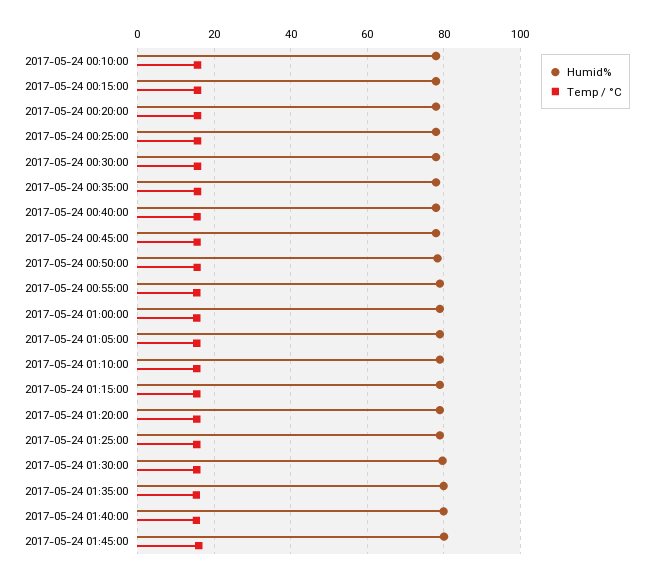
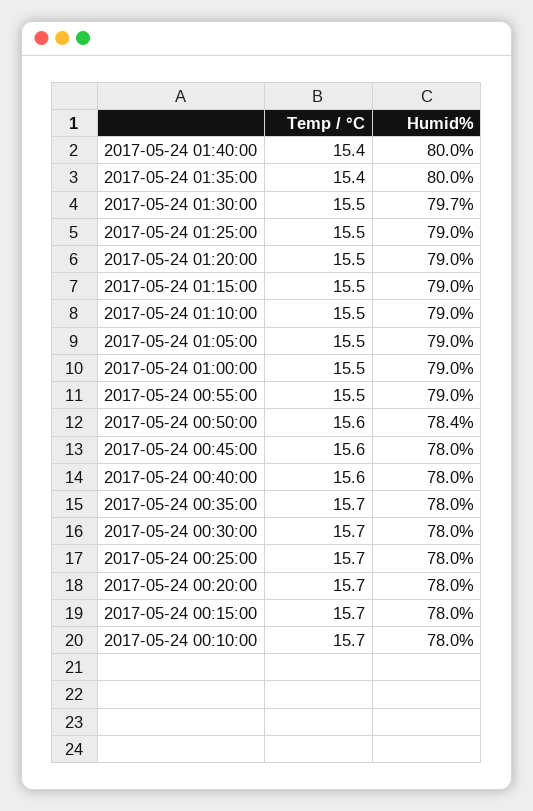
Humid%, 2017-05-24 01:45:00: 80 -> none
Temp / °C, 2017-05-24 01:45:00: 16 -> none

